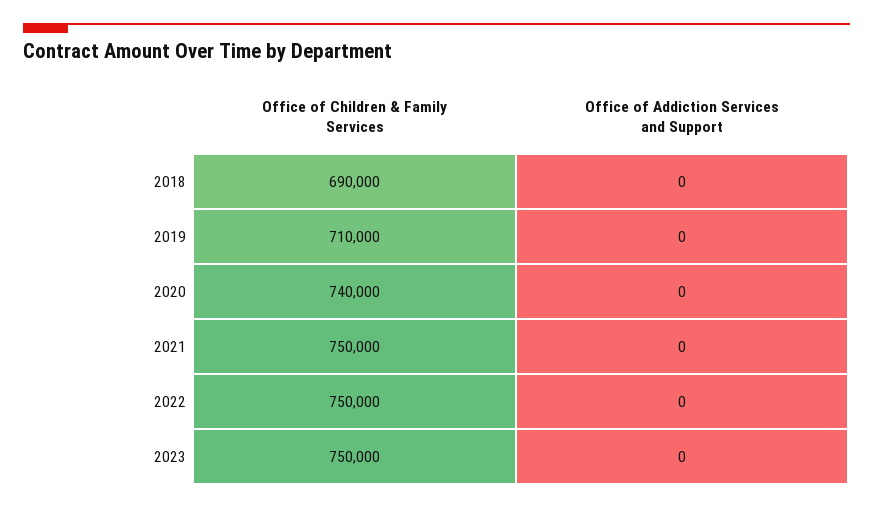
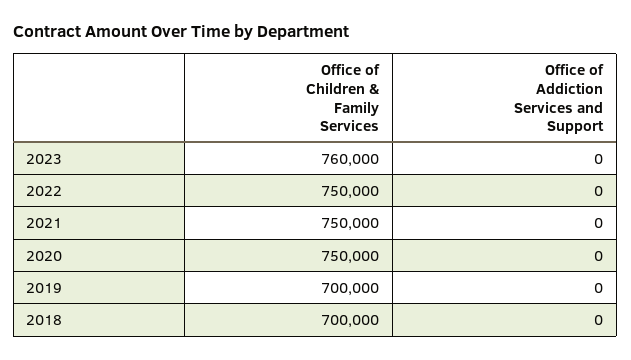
Office of Children & Family Services, 2018: 690000 -> 700000
Office of Children & Family Services, 2019: 710000 -> 700000
Office of Children & Family Services, 2020: 740000 -> 750000
Office of Children & Family Services, 2023: 750000 -> 760000

